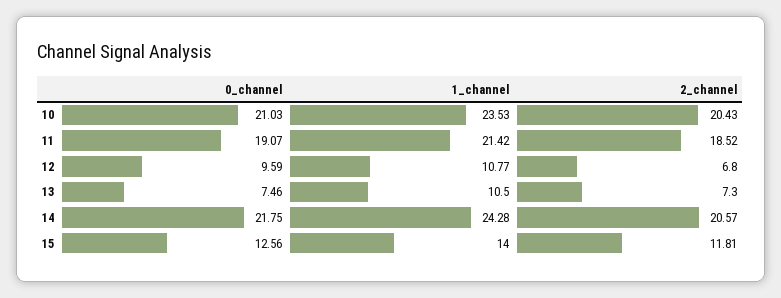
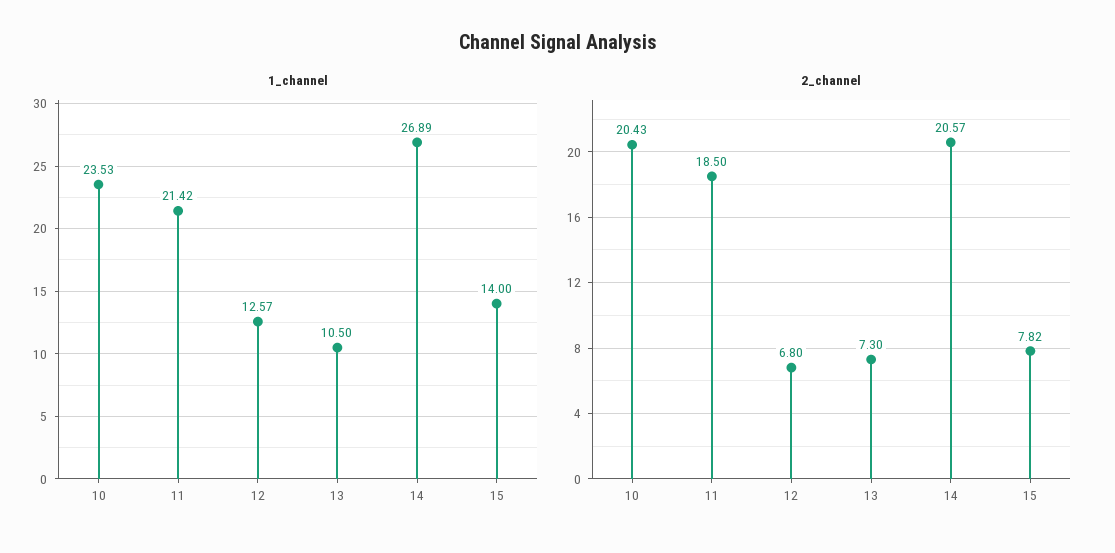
0_channel, 10: 21.03 -> none
0_channel, 11: 19.07 -> none
2_channel, 11: 18.52 -> 18.5
0_channel, 12: 9.59 -> none
1_channel, 12: 10.77 -> 12.57
0_channel, 13: 7.46 -> none
0_channel, 14: 21.75 -> none
1_channel, 14: 24.28 -> 26.89
0_channel, 15: 12.56 -> none
2_channel, 15: 11.81 -> 7.82

